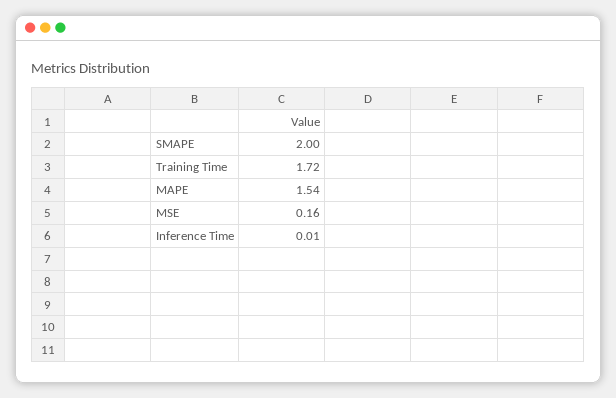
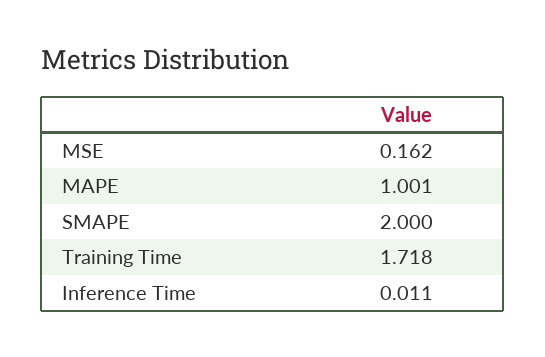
MAPE: 1.54 -> 1.001

